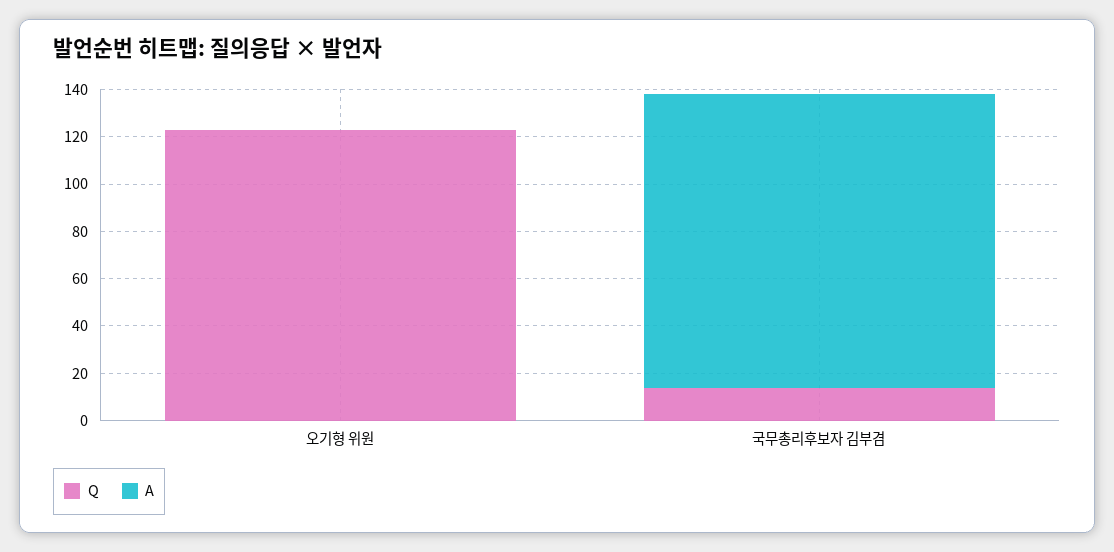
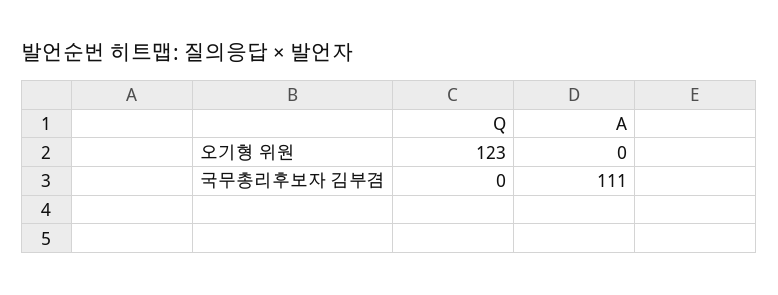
Q, 국무총리후보자 김부겸: 15 -> 0
A, 국무총리후보자 김부겸: 125 -> 111

